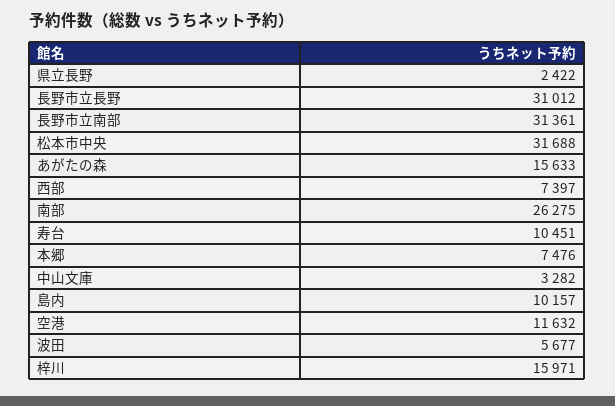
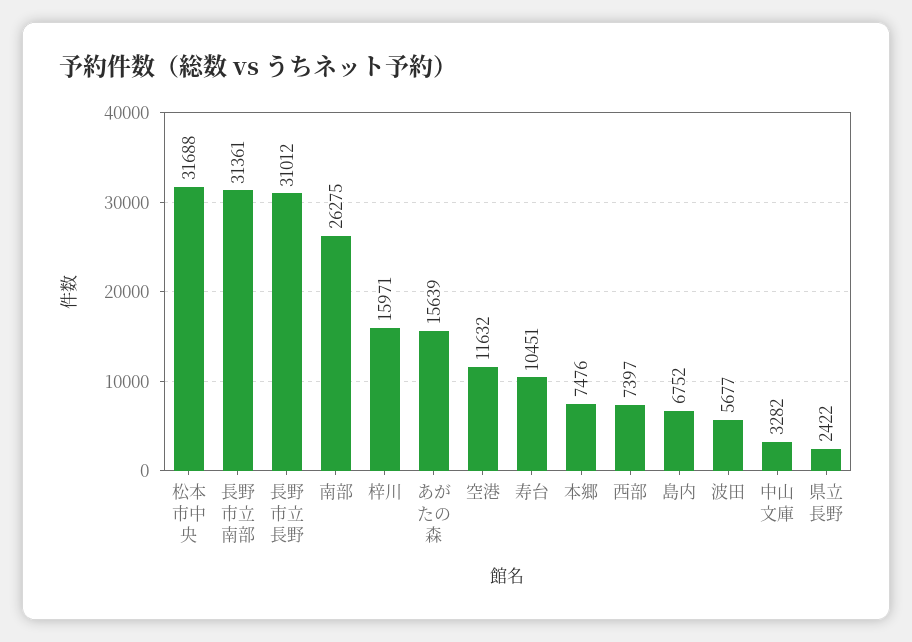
あがたの森: 15633 -> 15639
島内: 10157 -> 6752

